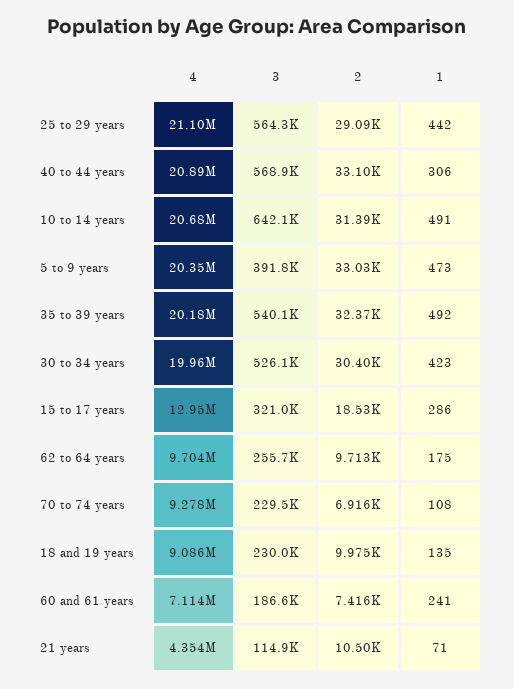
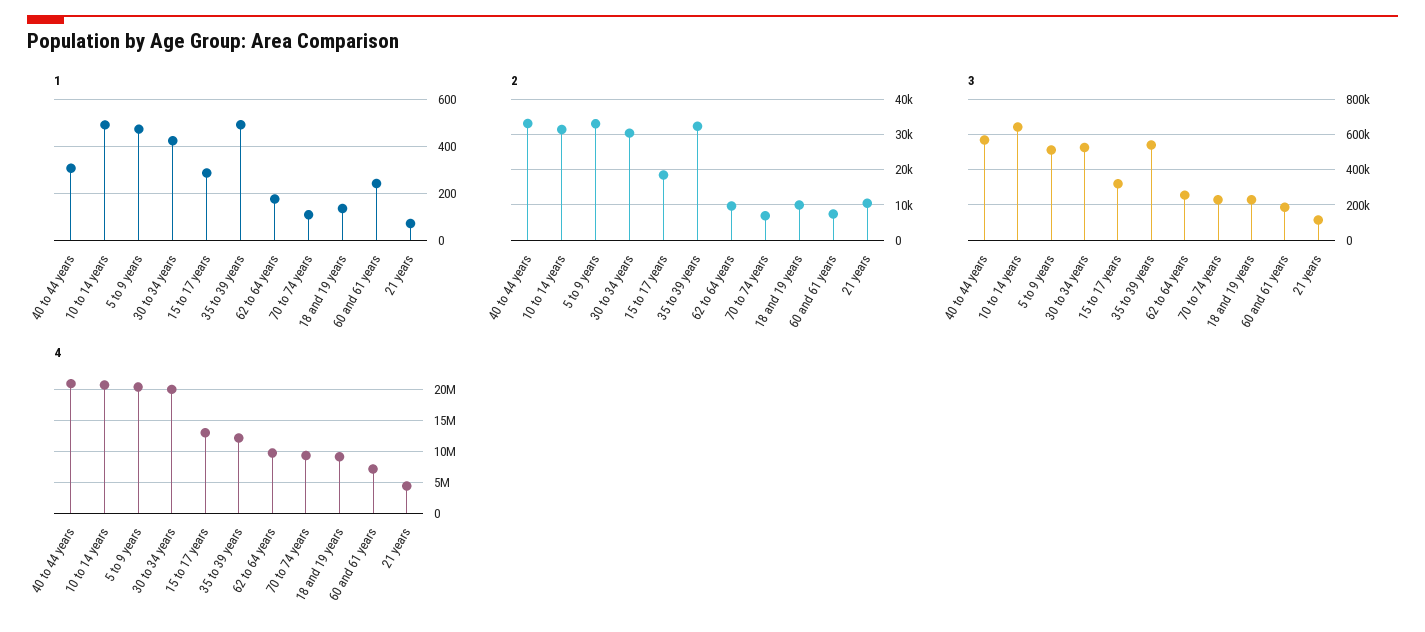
4, 25 to 29 years: 21100000 -> none
3, 25 to 29 years: 564300 -> none
2, 25 to 29 years: 29090 -> none
1, 25 to 29 years: 442 -> none
3, 5 to 9 years: 391800 -> 500000
4, 35 to 39 years: 20180000 -> 12000000

